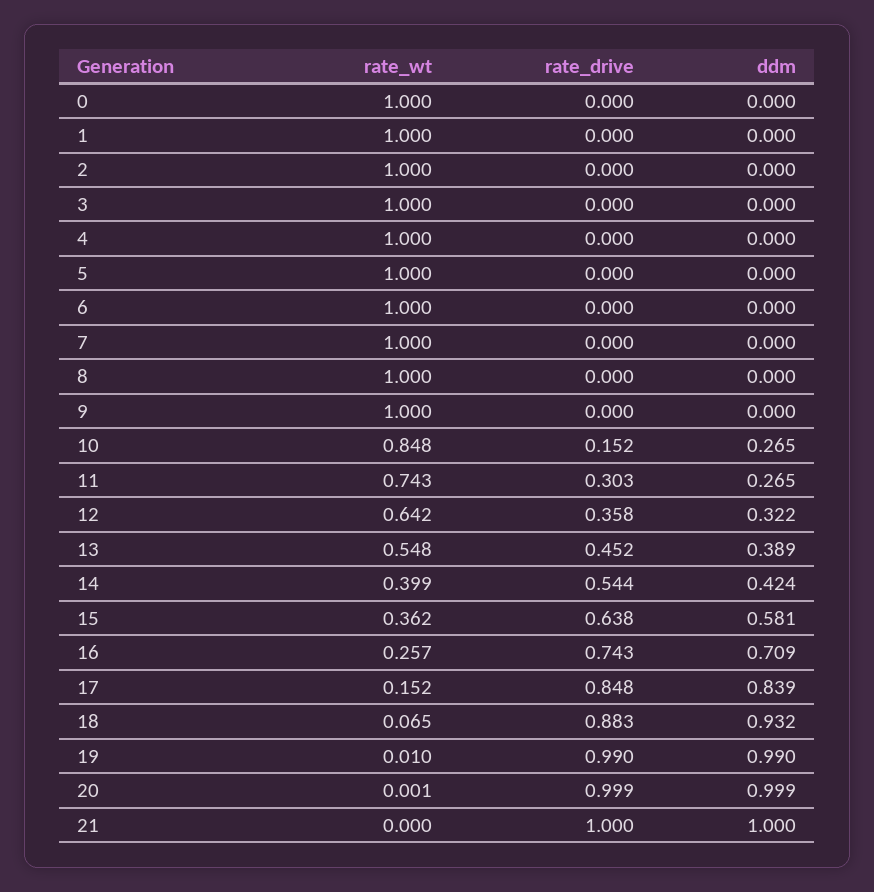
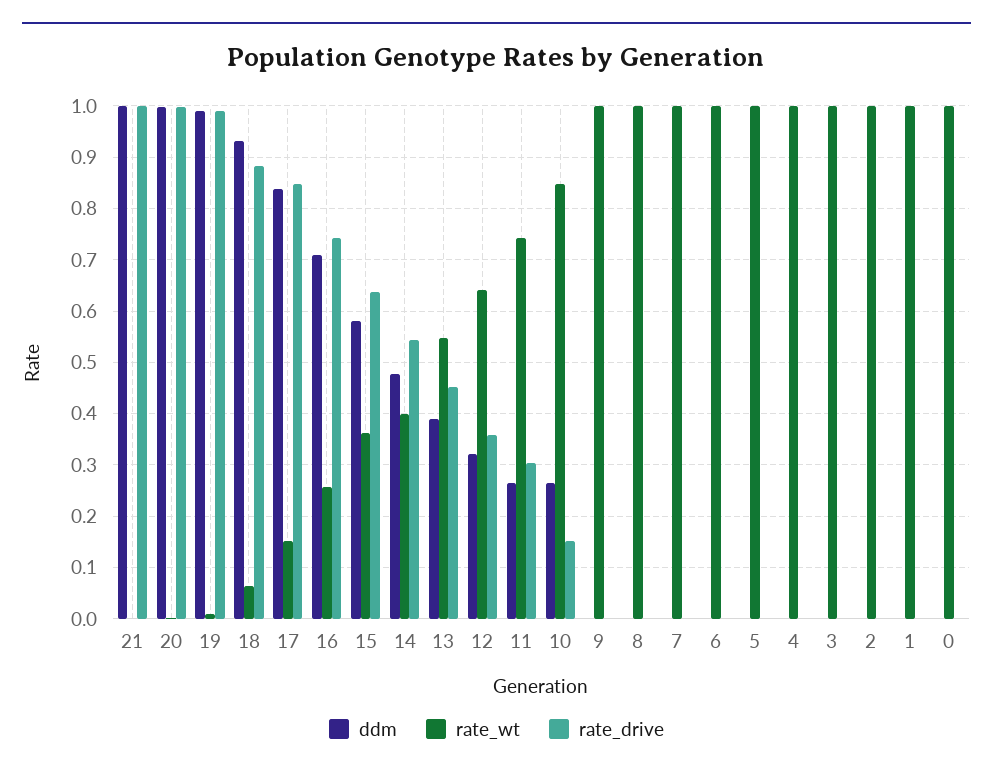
ddm, 14: 0.424 -> 0.48

